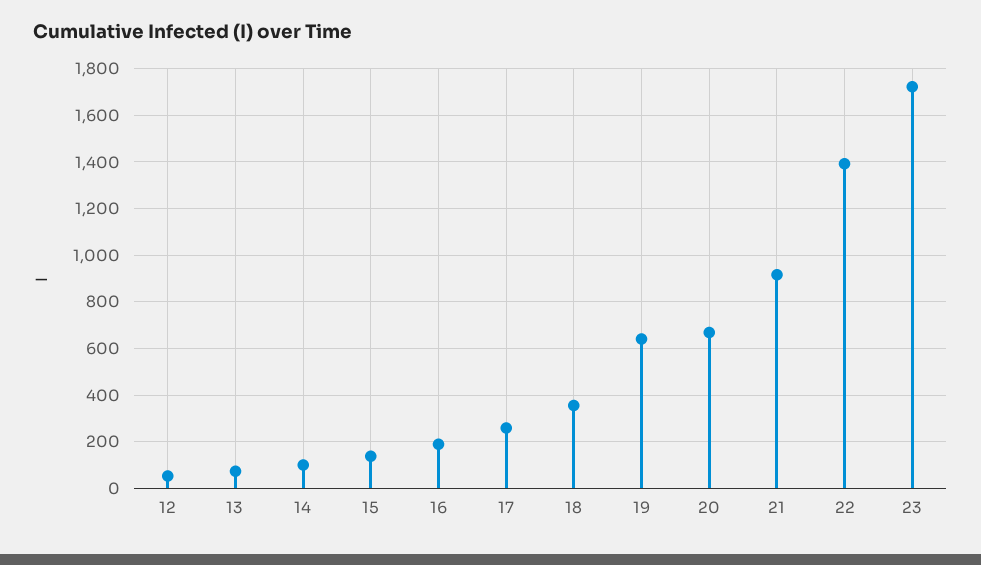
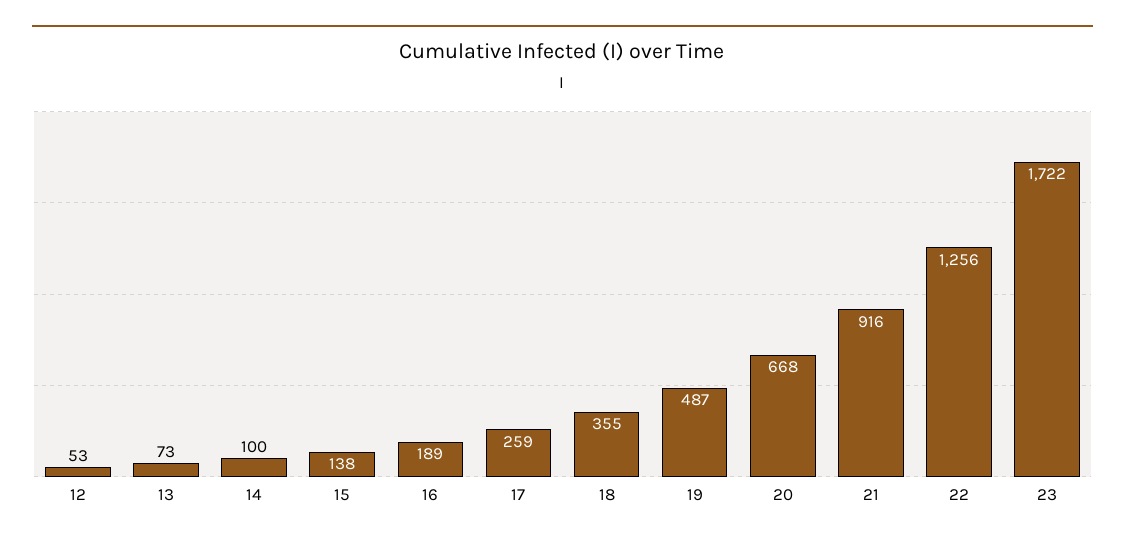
19: 650 -> 487
22: 1400 -> 1256

